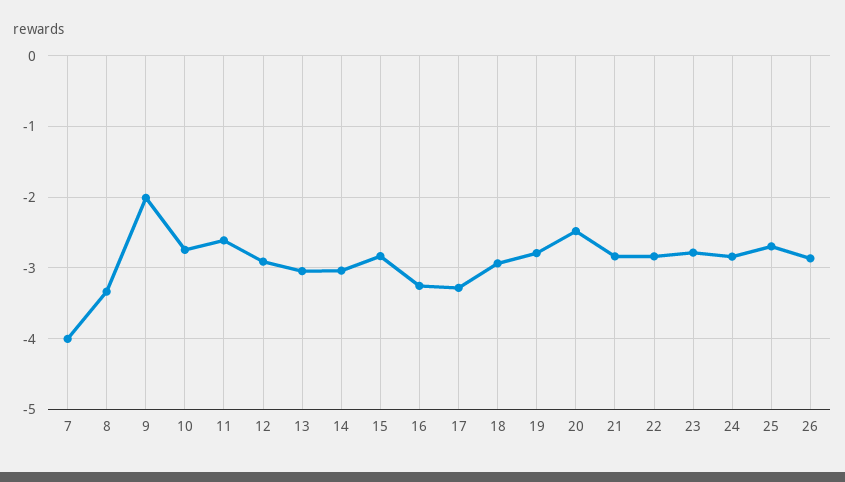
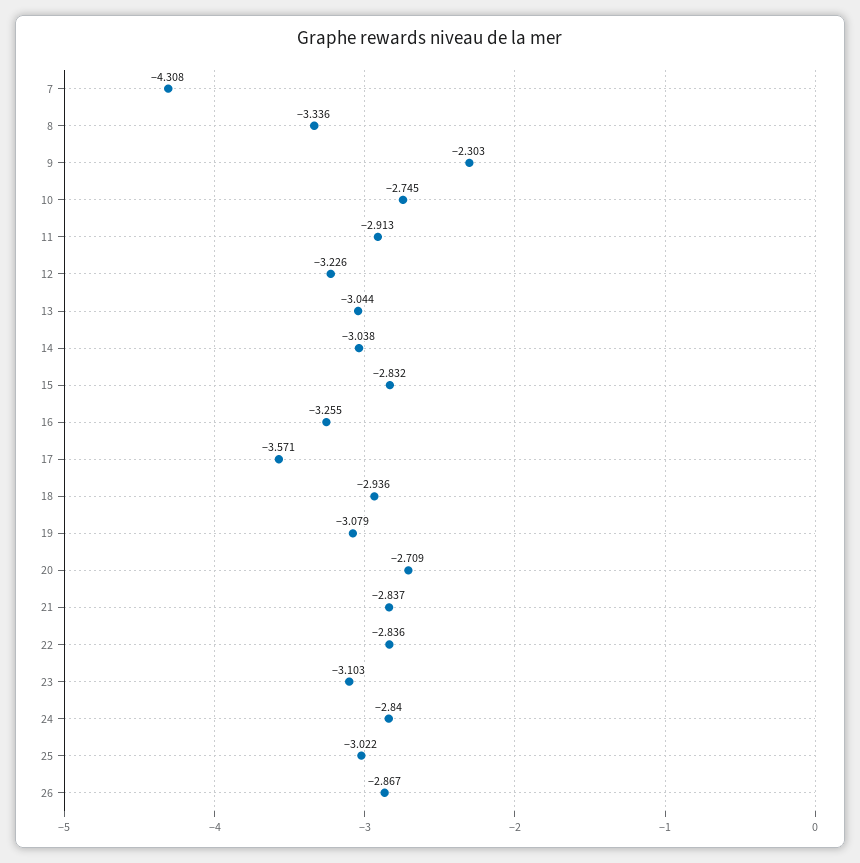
7: -4 -> -4.308
9: -2 -> -2.303
11: -2.6 -> -2.913
12: -2.9 -> -3.226
17: -3.3 -> -3.571
19: -2.8 -> -3.079
20: -2.5 -> -2.709
23: -2.8 -> -3.103
25: -2.7 -> -3.022

